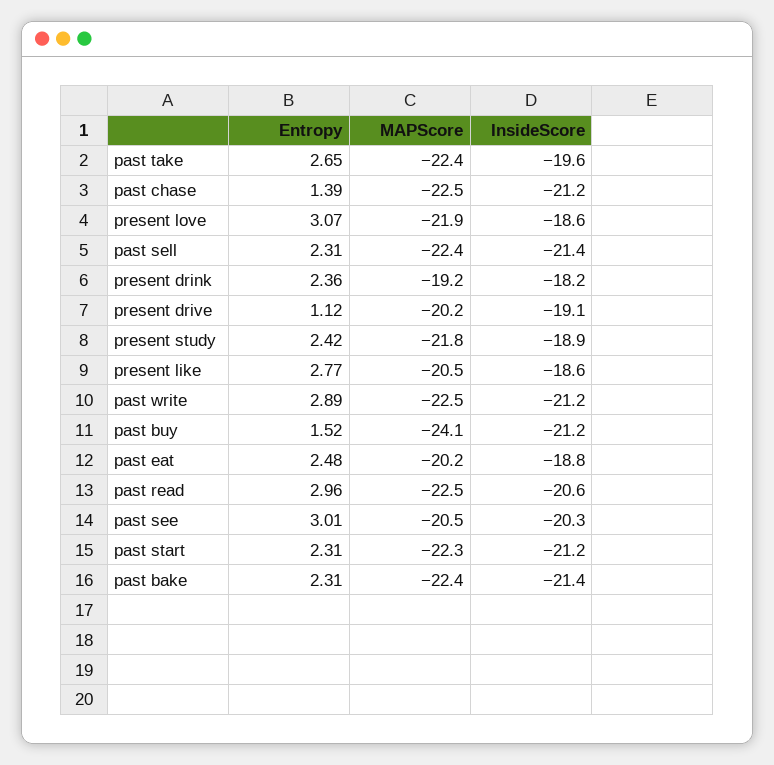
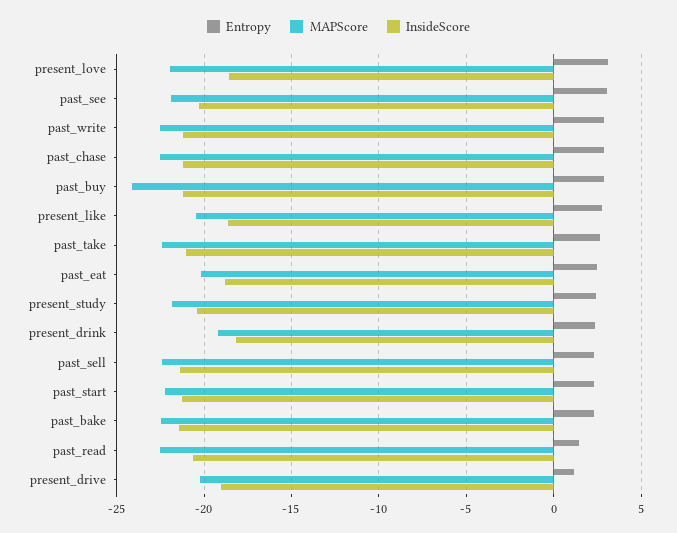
InsideScore, past take: -19.6 -> -21
Entropy, past chase: 1.39 -> 3
InsideScore, present study: -18.9 -> -20.5
Entropy, past buy: 1.52 -> 3
Entropy, past read: 2.96 -> 1.5
MAPScore, past see: -20.5 -> -22

